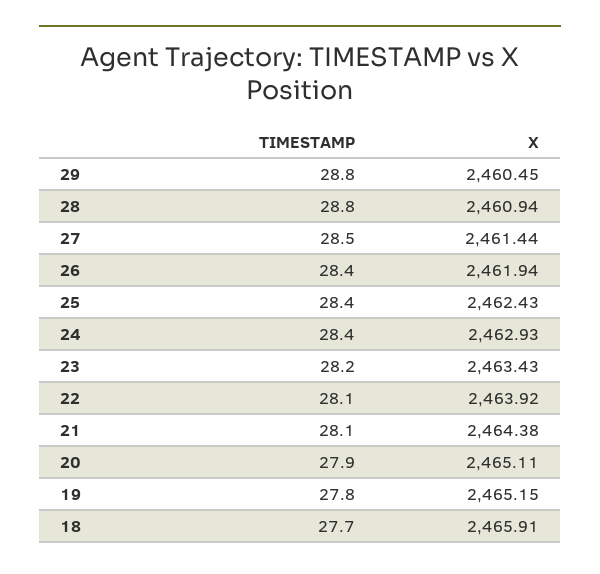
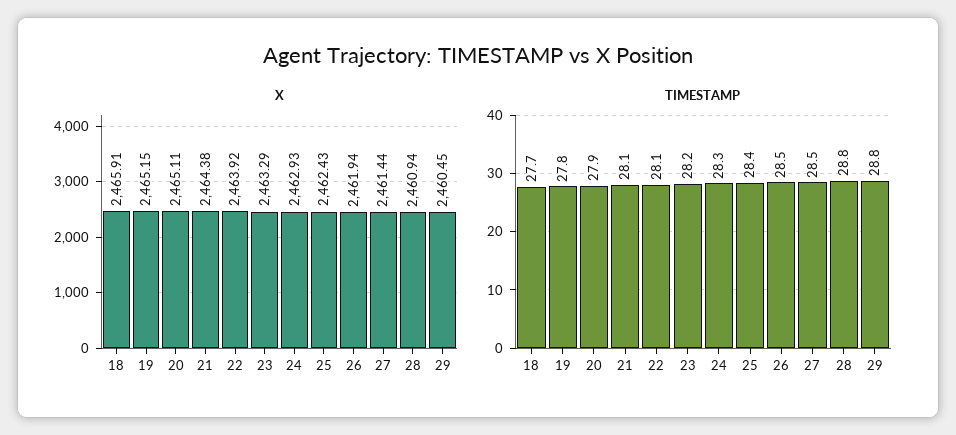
TIMESTAMP, 26: 28.4 -> 28.5
TIMESTAMP, 24: 28.4 -> 28.3
X, 23: 2463.43 -> 2463.29

